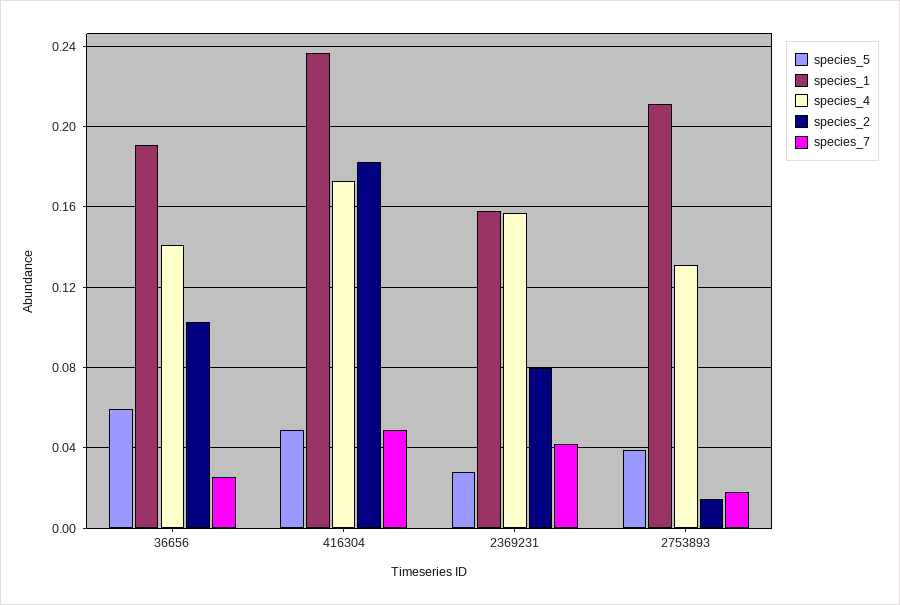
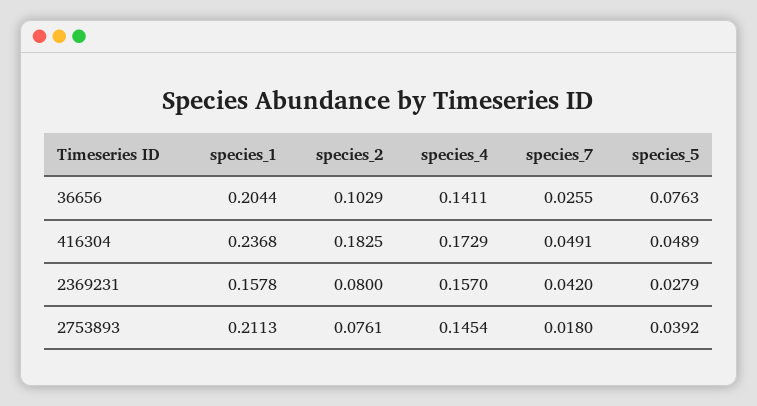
species_5, 36656: 0.06 -> 0.0763
species_1, 36656: 0.19 -> 0.2044
species_4, 2753893: 0.13 -> 0.1454
species_2, 2753893: 0.015 -> 0.0761

